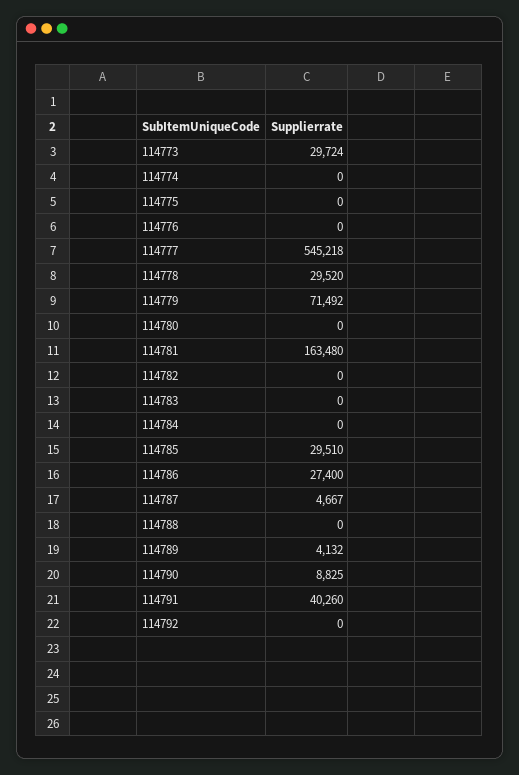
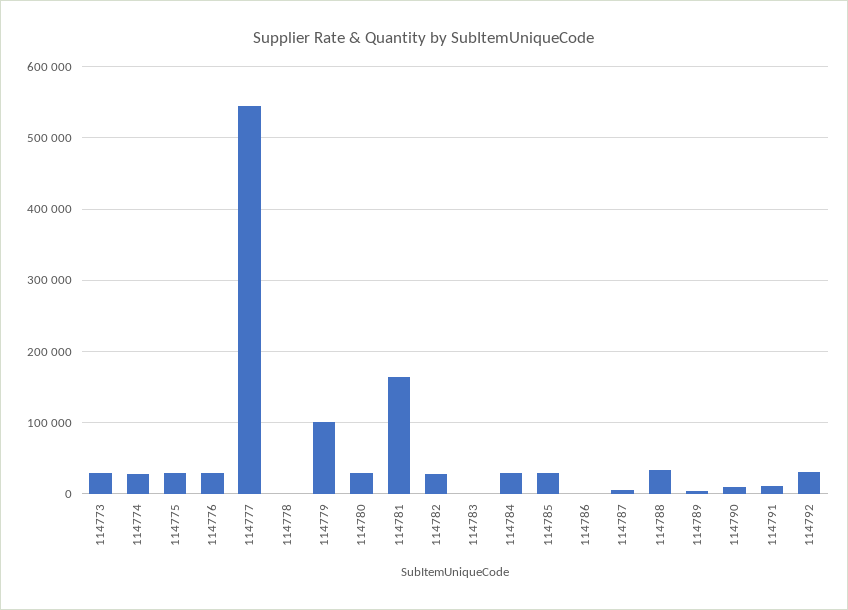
114774: 0 -> 30000
114775: 0 -> 30000
114776: 0 -> 30000
114778: 29520 -> 0
114779: 71492 -> 100000
114780: 0 -> 30000
114782: 0 -> 30000
114784: 0 -> 30000
114786: 27400 -> 0
114788: 0 -> 30000
114791: 40260 -> 10000
114792: 0 -> 30000

